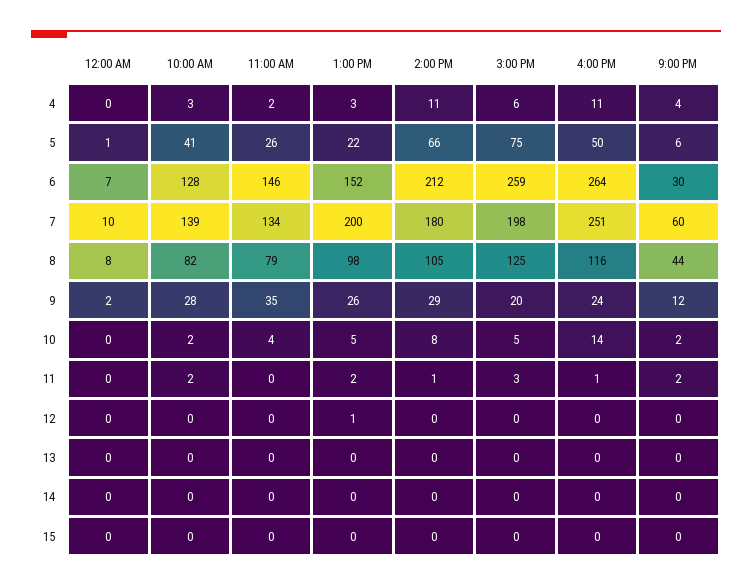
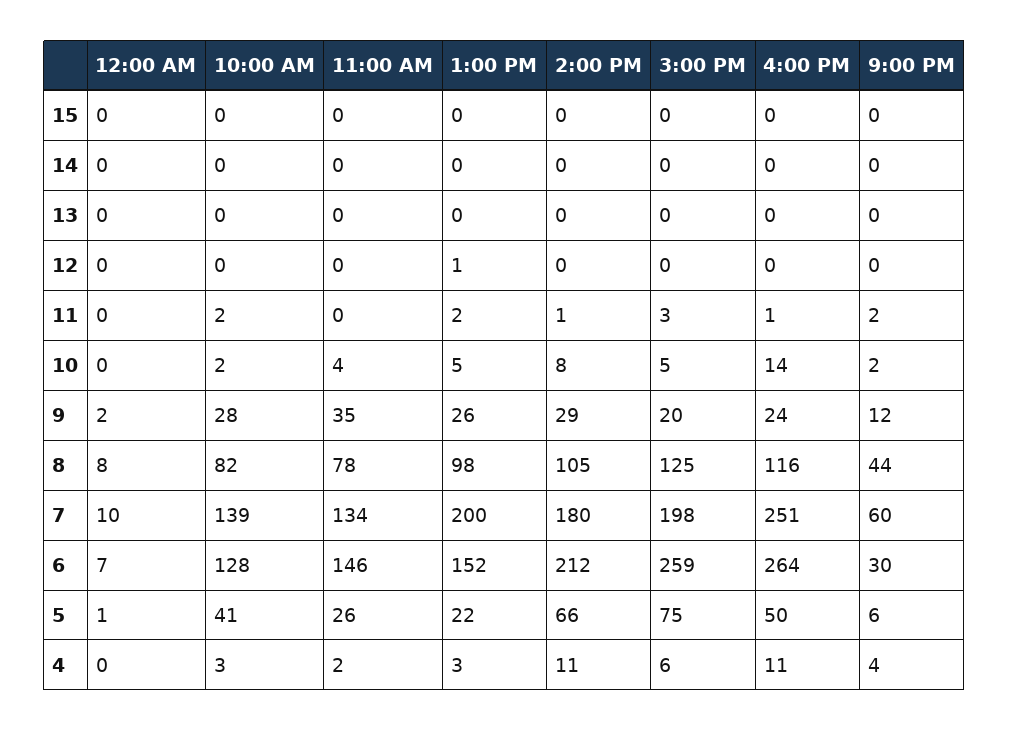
11:00 AM, 8: 79 -> 78

